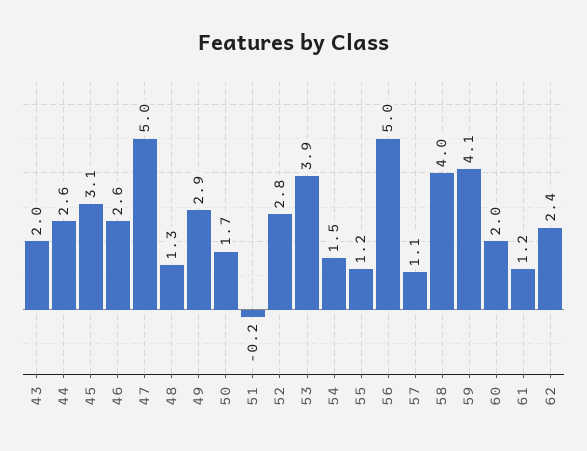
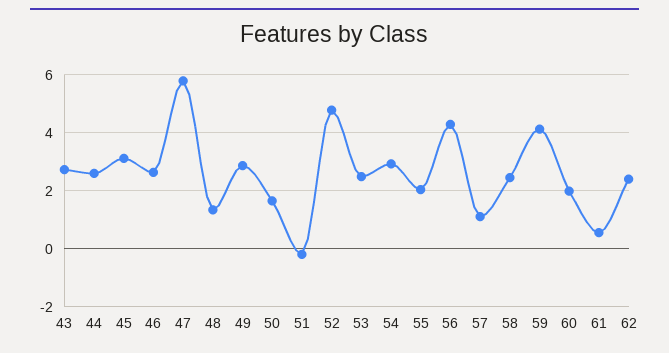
43: 2 -> 2.75
47: 5 -> 5.75
52: 2.8 -> 4.75
53: 3.9 -> 2.5
54: 1.5 -> 3
55: 1.2 -> 2
56: 5 -> 4.25
58: 4 -> 2.5
61: 1.2 -> 0.5

